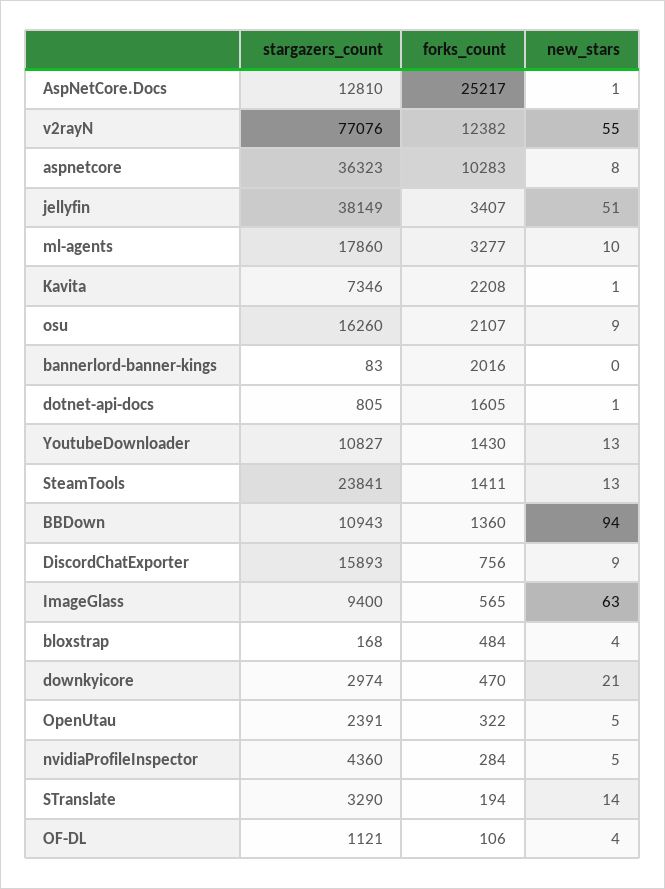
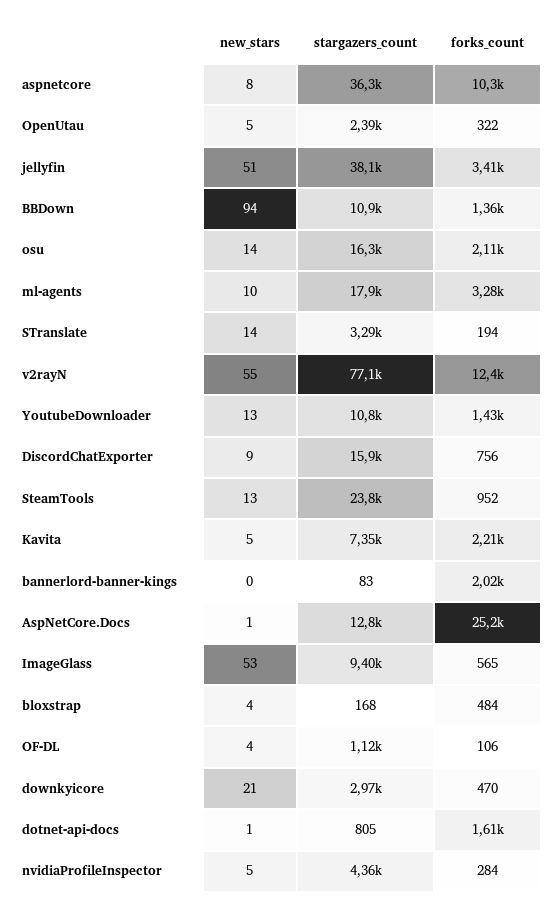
new_stars, Kavita: 1 -> 5
new_stars, osu: 9 -> 14
forks_count, SteamTools: 1411 -> 952
new_stars, ImageGlass: 63 -> 53

